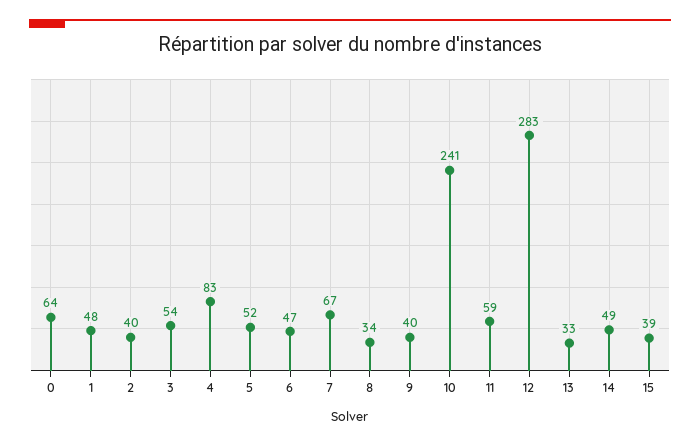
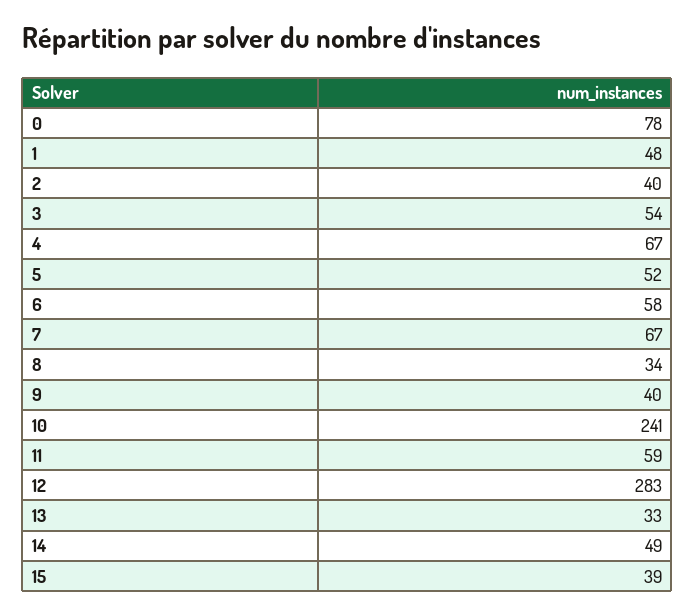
0: 64 -> 78
4: 83 -> 67
6: 47 -> 58

